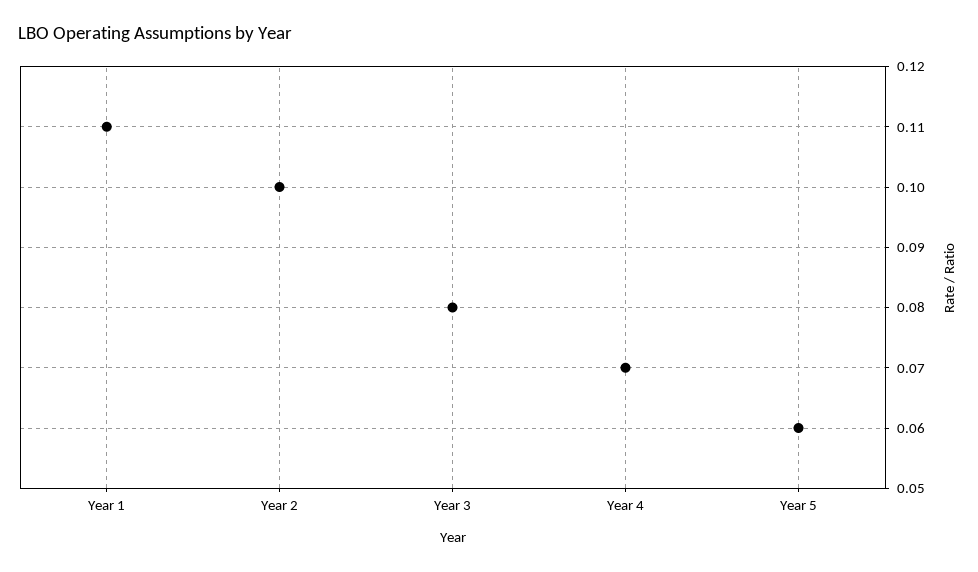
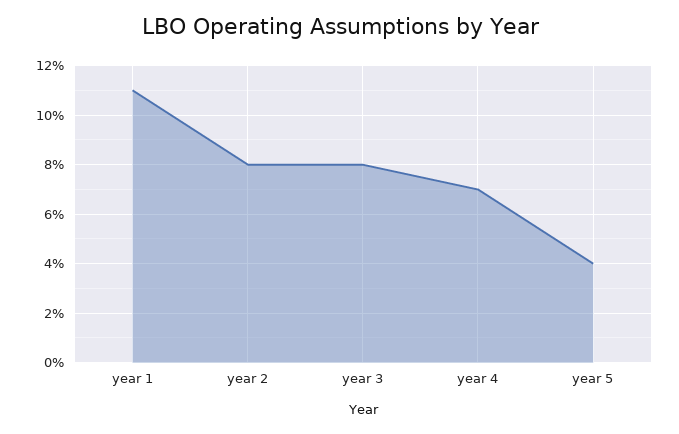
Year 2: 0.1 -> 0.08
Year 5: 0.06 -> 0.04

